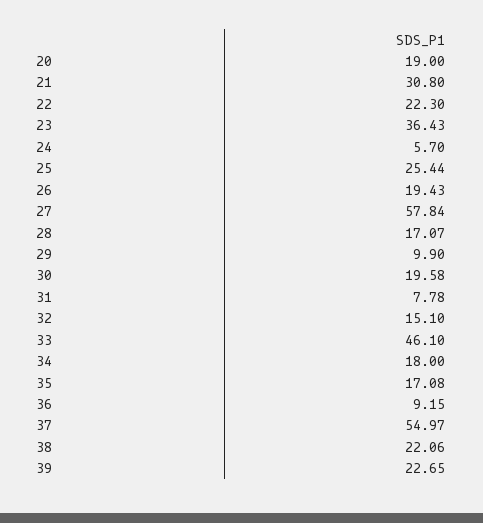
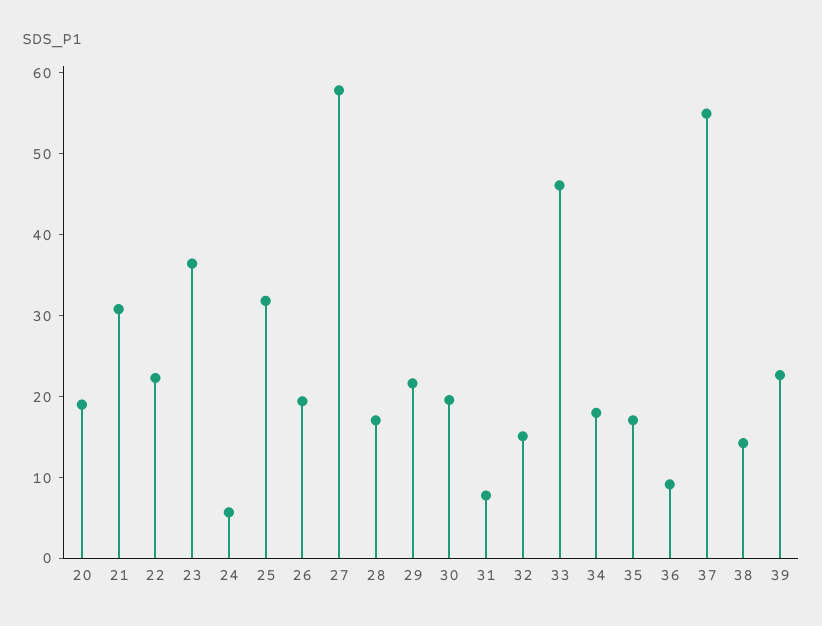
25: 25.44 -> 32
29: 9.9 -> 22
38: 22.06 -> 14

